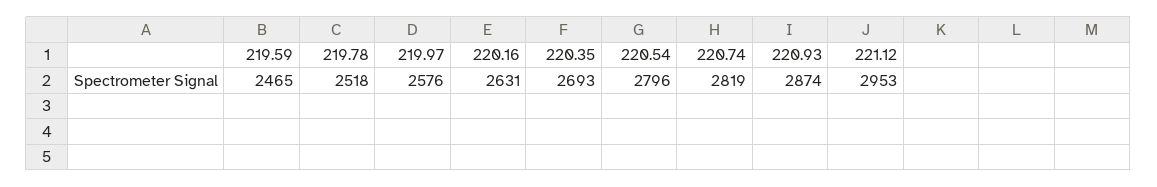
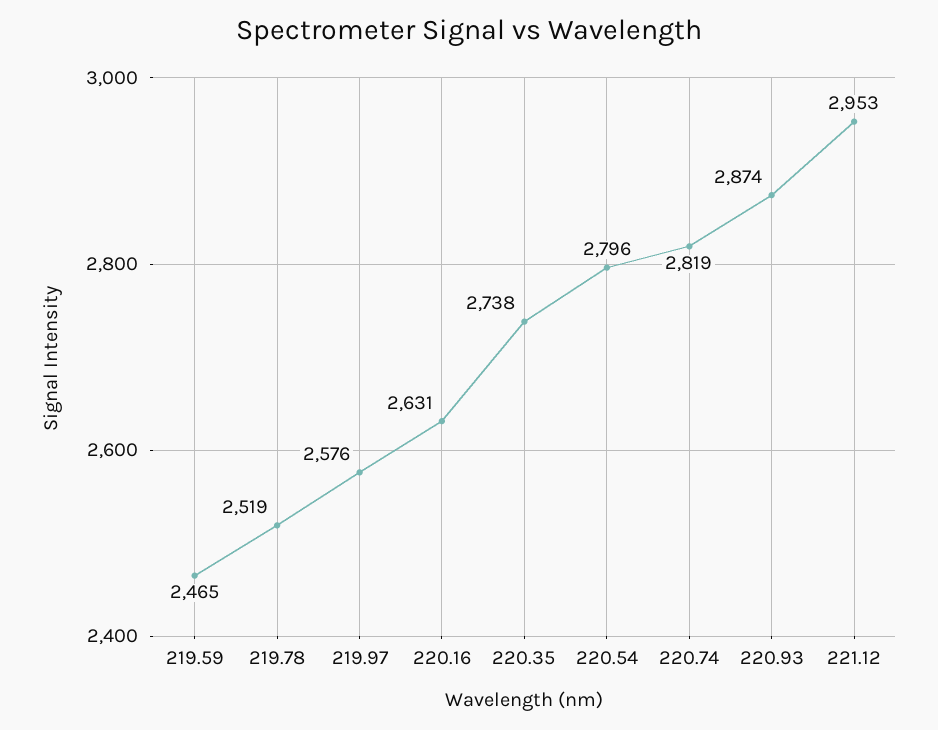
219.78: 2518 -> 2519
220.35: 2693 -> 2738

